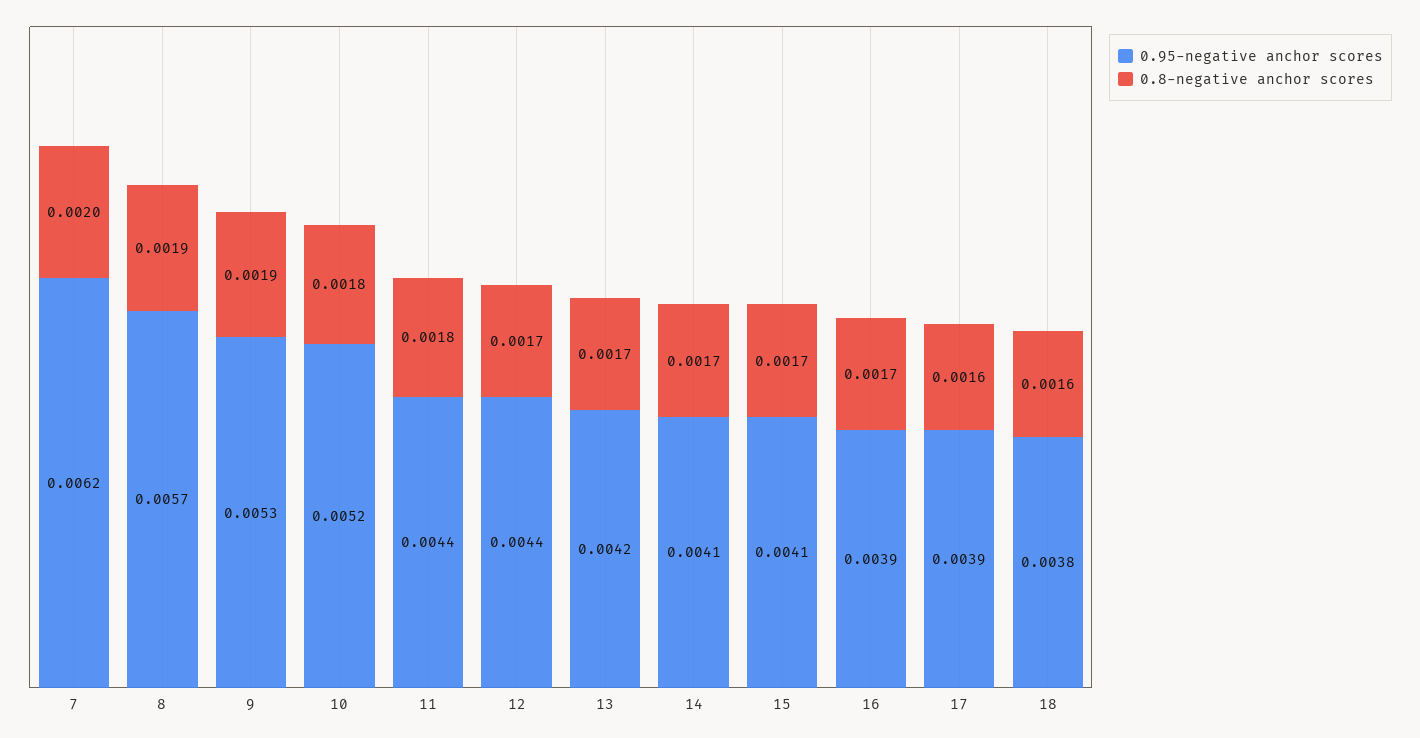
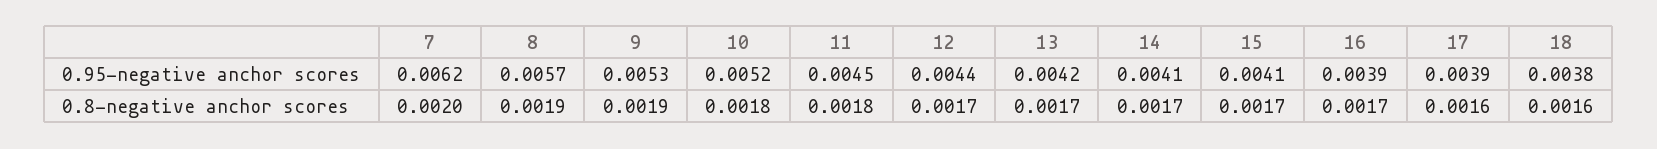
0.95-negative anchor scores, 11: 0.0044 -> 0.0045

